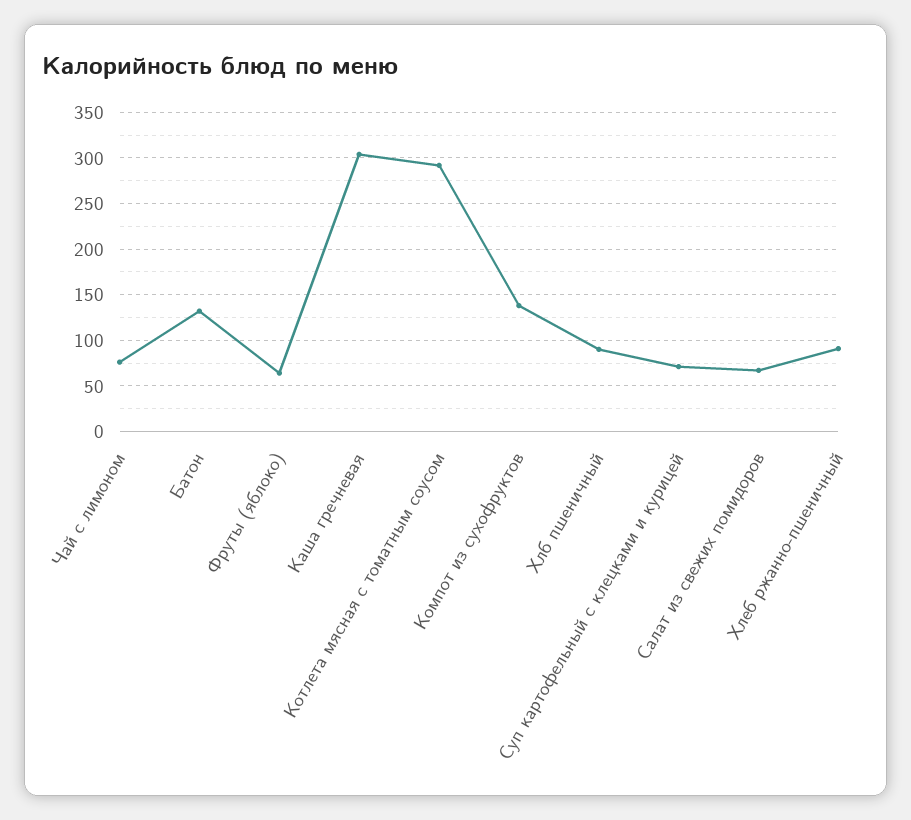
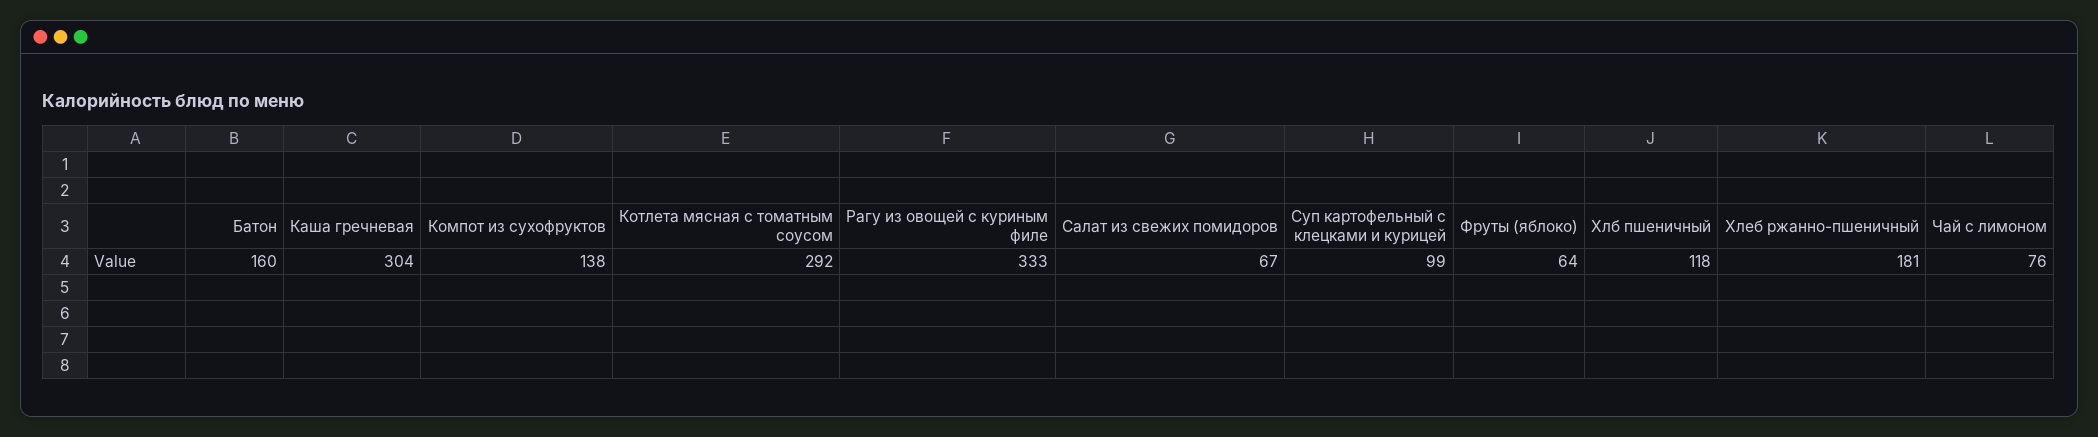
Батон: 130 -> 160
Хлб пшеничный: 90 -> 118
Суп картофельный с клецками и курицей: 70 -> 99
Хлеб ржанно-пшеничный: 90 -> 181
Рагу из овощей с куриным филе: none -> 333

